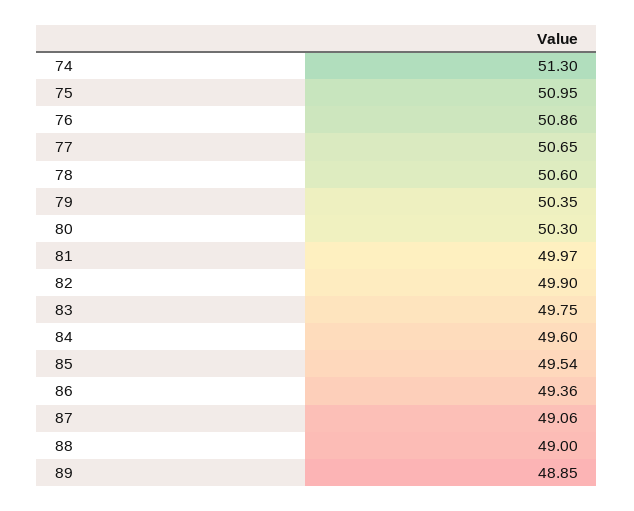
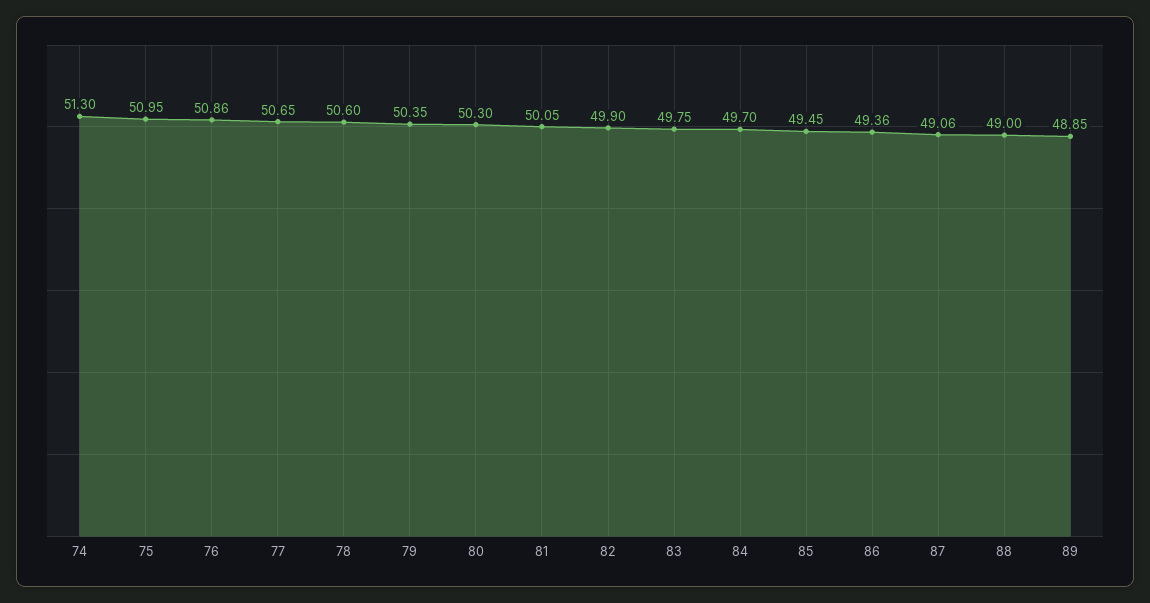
81: 49.97 -> 50.05
84: 49.6 -> 49.7
85: 49.54 -> 49.45

